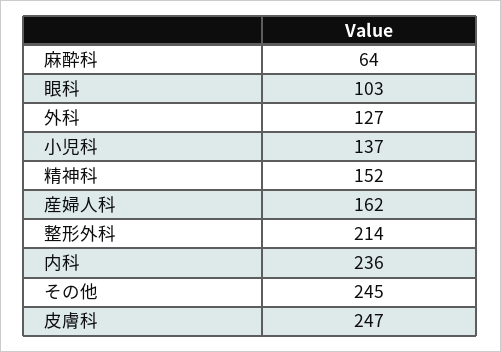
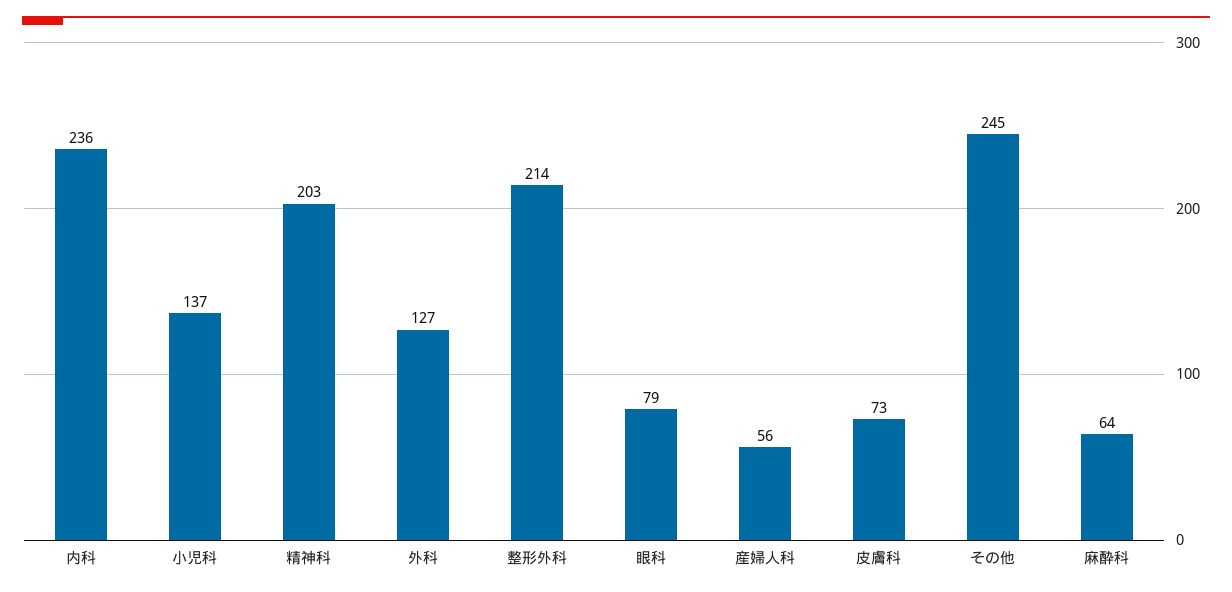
眼科: 103 -> 79
精神科: 152 -> 203
産婦人科: 162 -> 56
皮膚科: 247 -> 73

